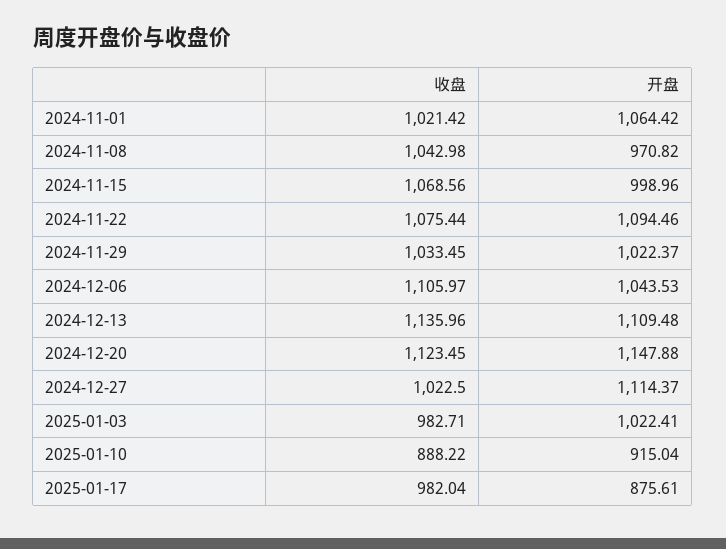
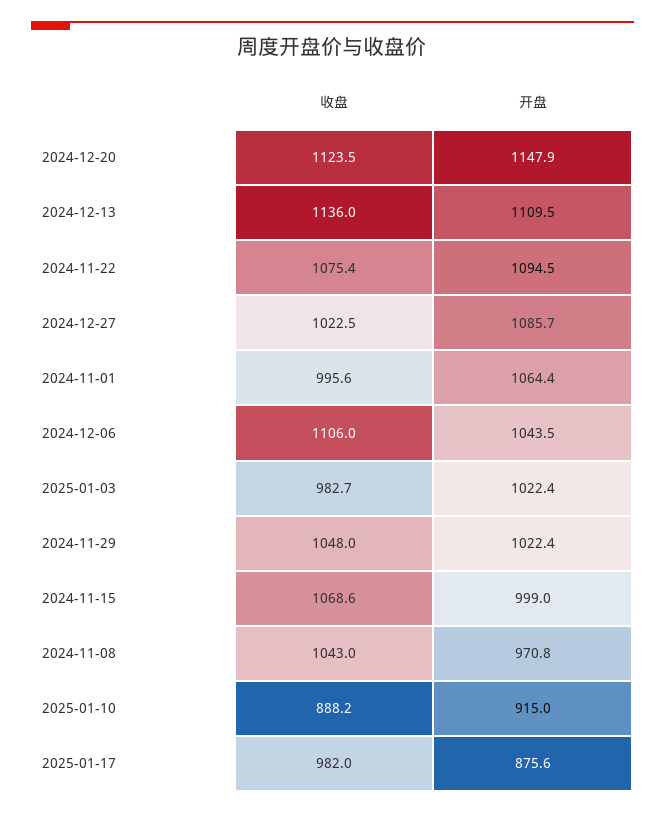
收盘, 2024-11-01: 1021.42 -> 995.6
收盘, 2024-11-29: 1033.45 -> 1048
开盘, 2024-12-27: 1114.37 -> 1085.7

